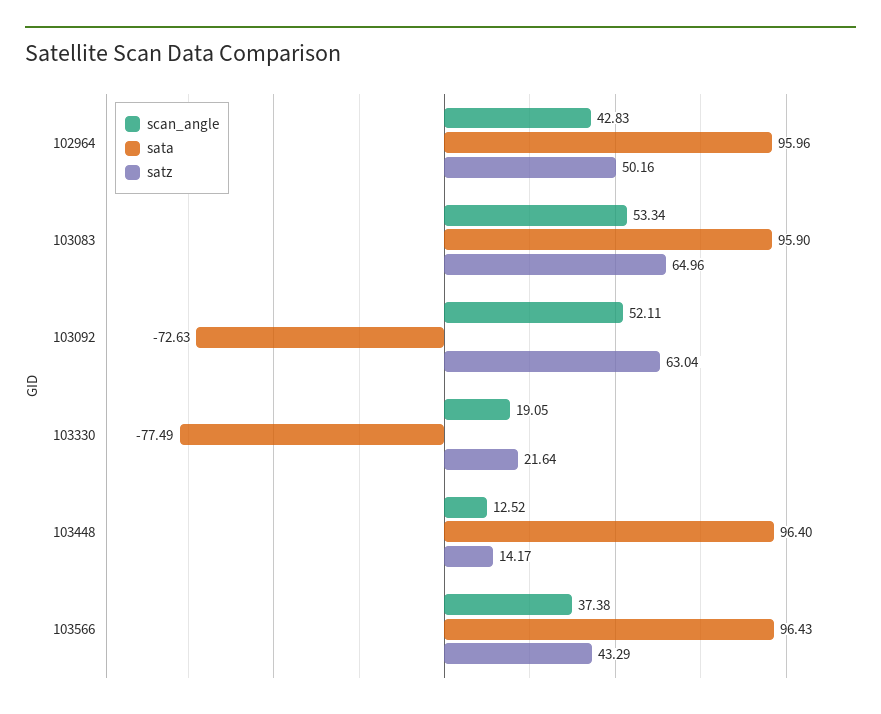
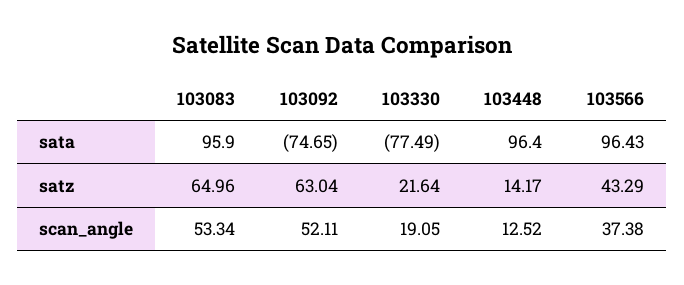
scan_angle, 102964: 42.83 -> none
sata, 102964: 95.96 -> none
satz, 102964: 50.16 -> none
sata, 103092: -72.63 -> -74.65

